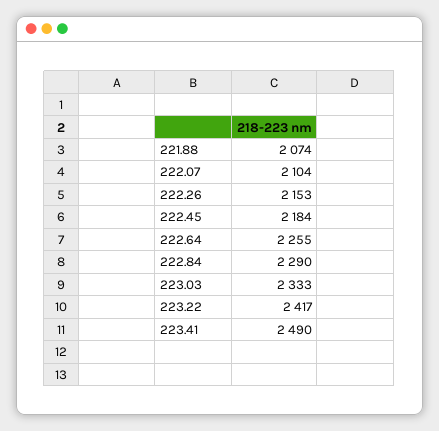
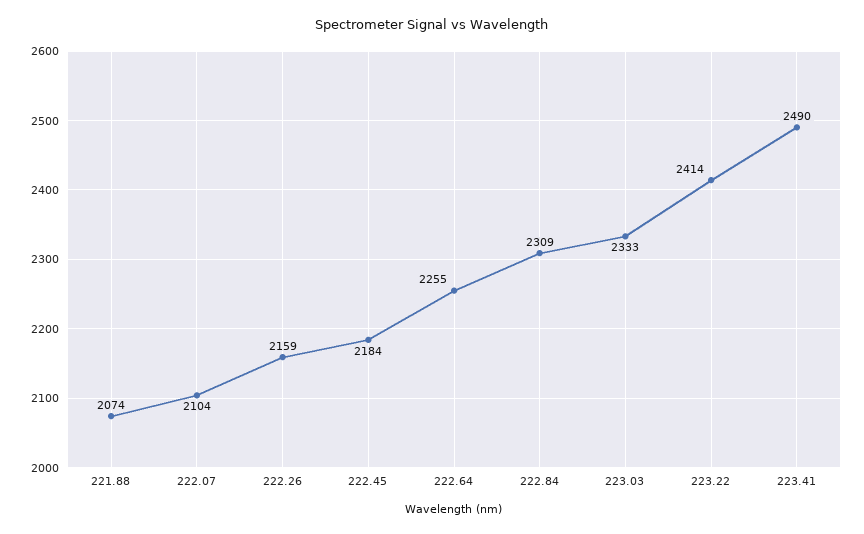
222.26: 2153 -> 2159
222.84: 2290 -> 2309
223.22: 2417 -> 2414

